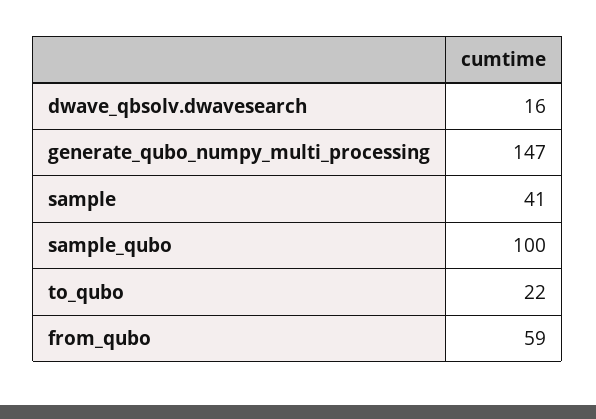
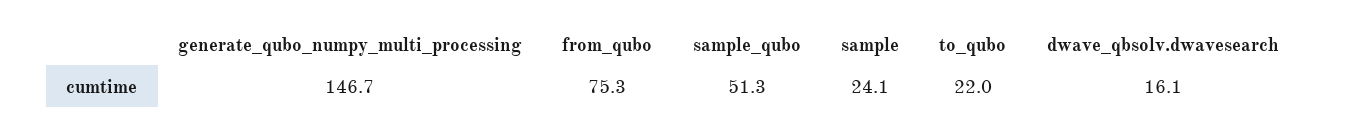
sample: 41 -> 24.1
sample_qubo: 100 -> 51.3
from_qubo: 59 -> 75.3

